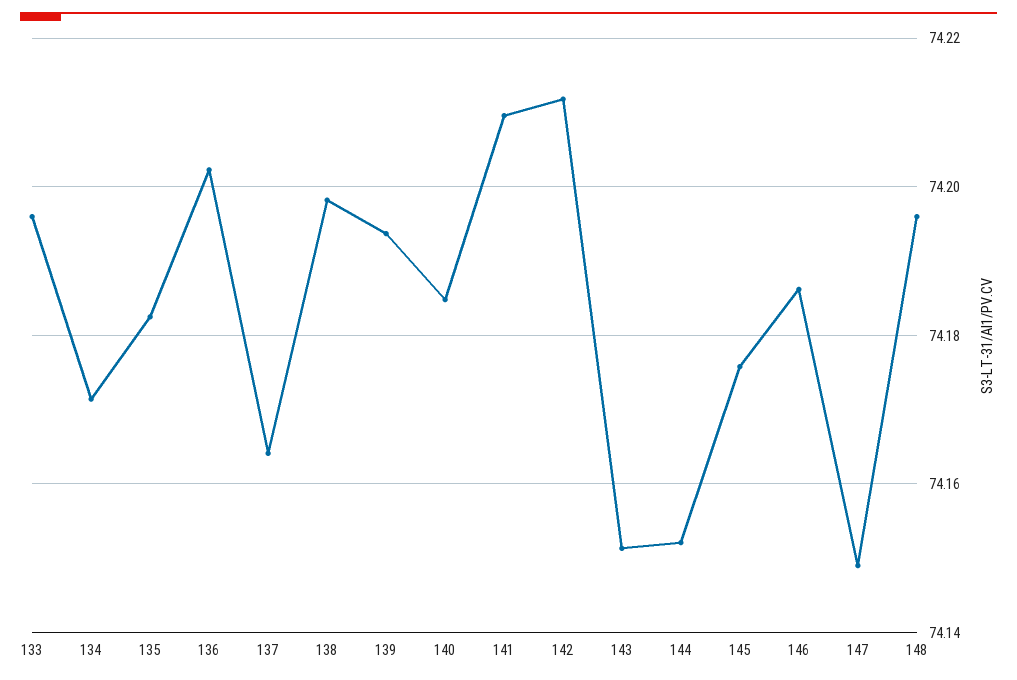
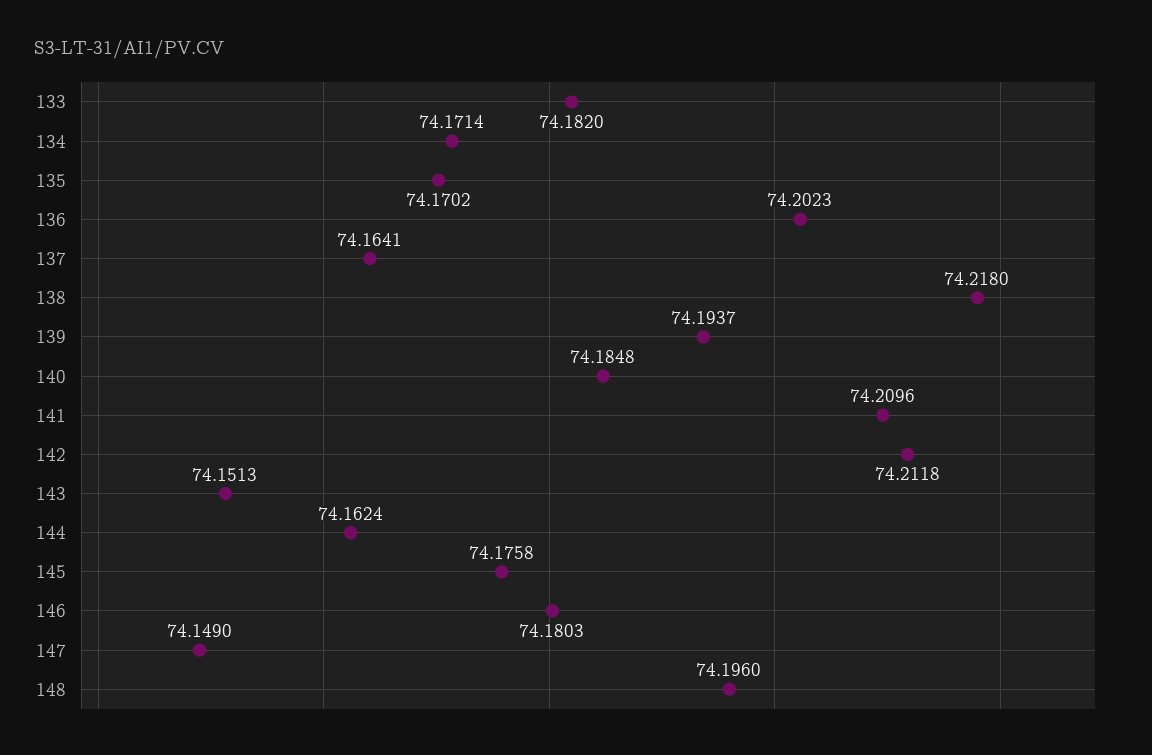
133: 74.196 -> 74.182
135: 74.182 -> 74.1702
138: 74.198 -> 74.218
144: 74.152 -> 74.1624
146: 74.186 -> 74.1803

